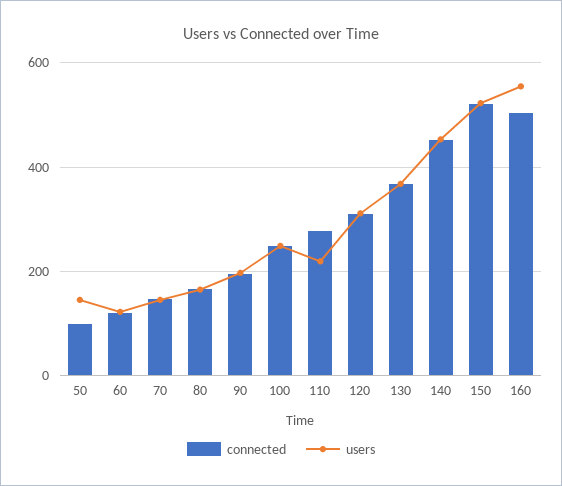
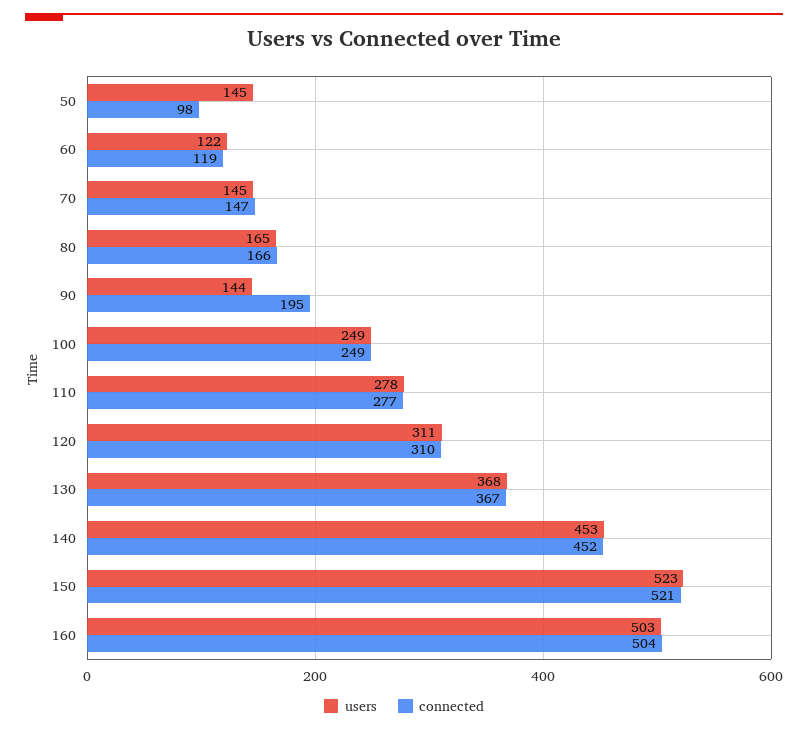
users, 90: 200 -> 144
users, 110: 220 -> 278
users, 160: 560 -> 503

